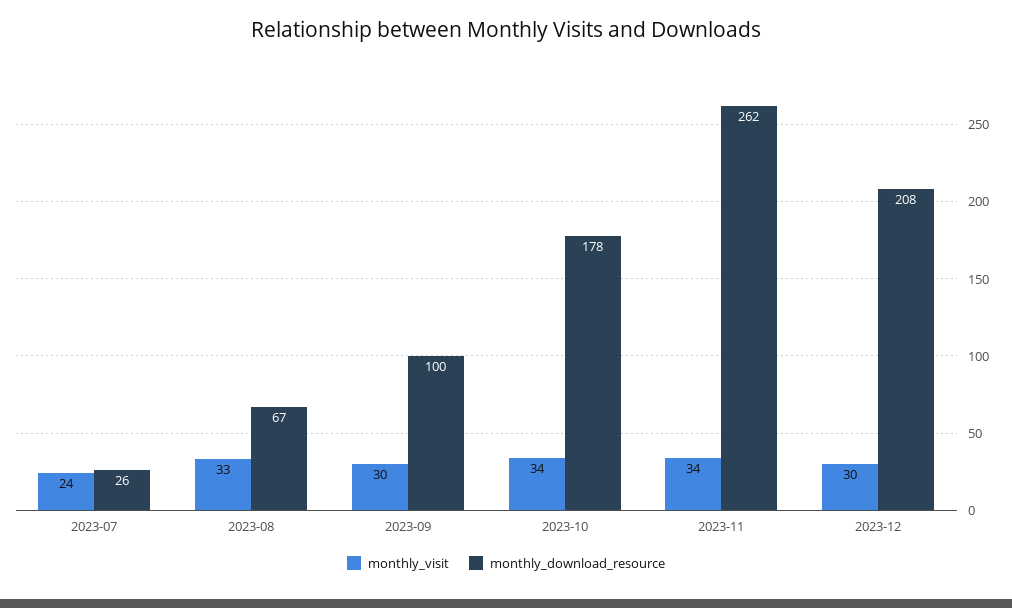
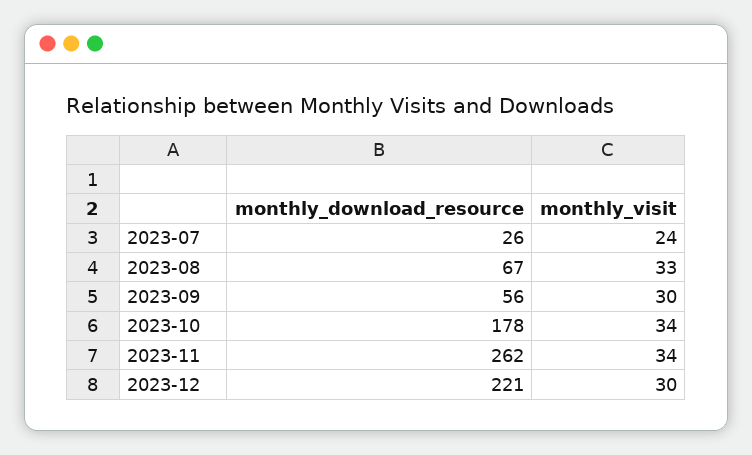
monthly_download_resource, 2023-09: 100 -> 56
monthly_download_resource, 2023-12: 208 -> 221

